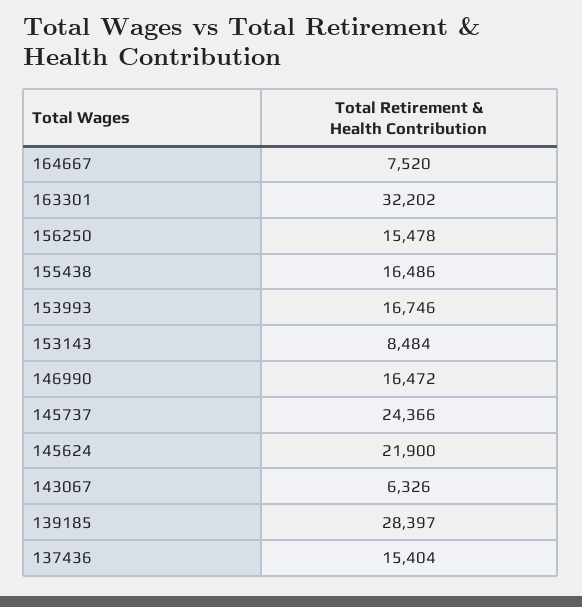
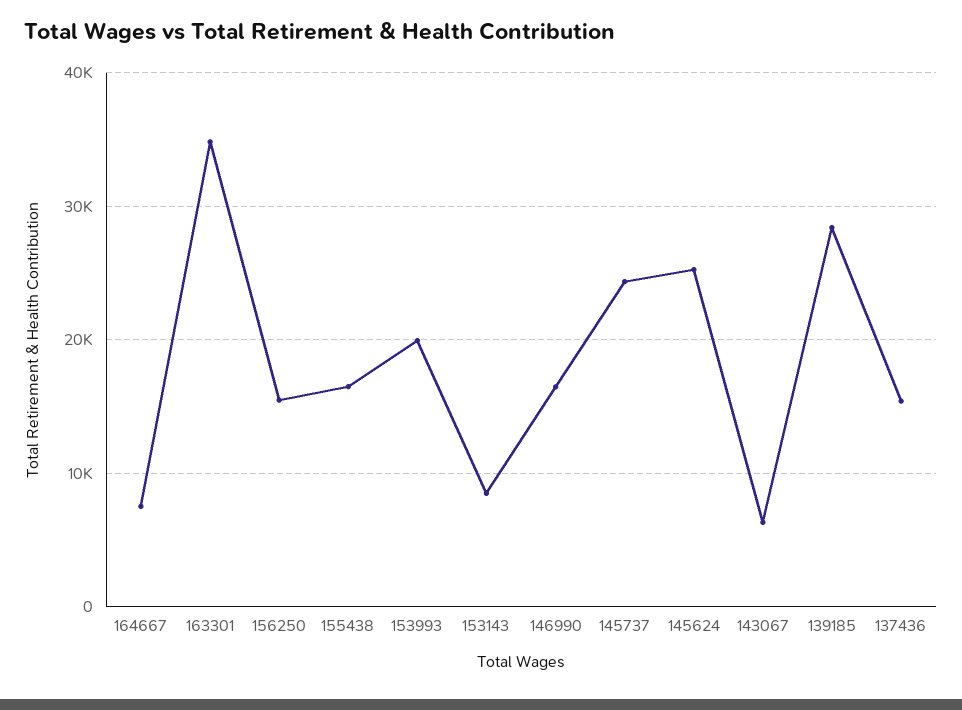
163301: 32202 -> 35000
153993: 16746 -> 20000
145624: 21900 -> 25000

